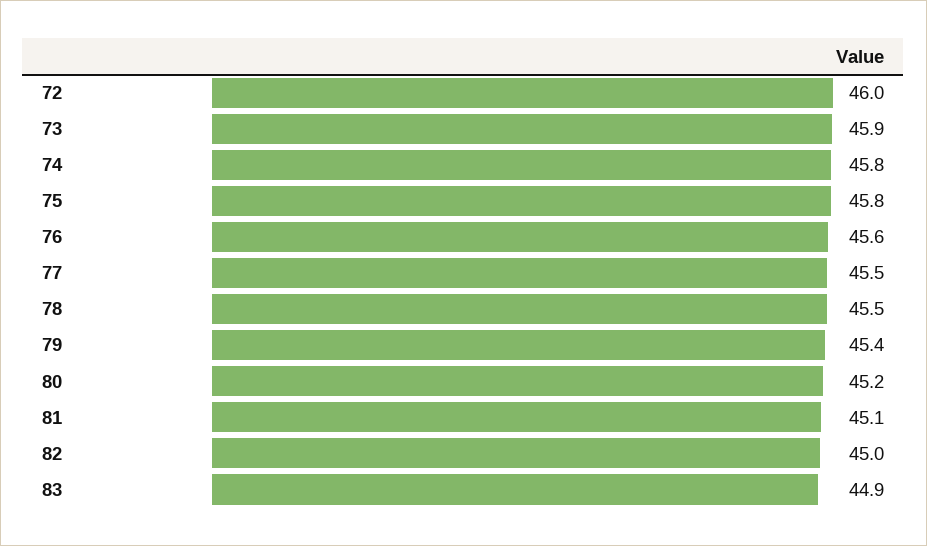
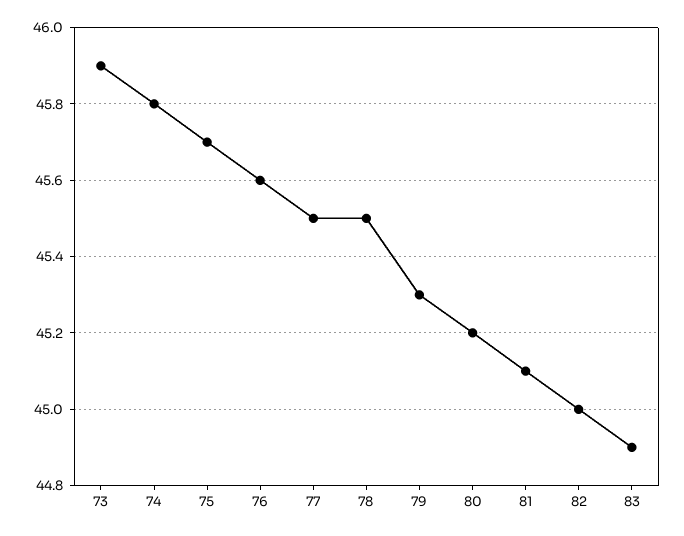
72: 46 -> none
75: 45.8 -> 45.7
79: 45.4 -> 45.3

